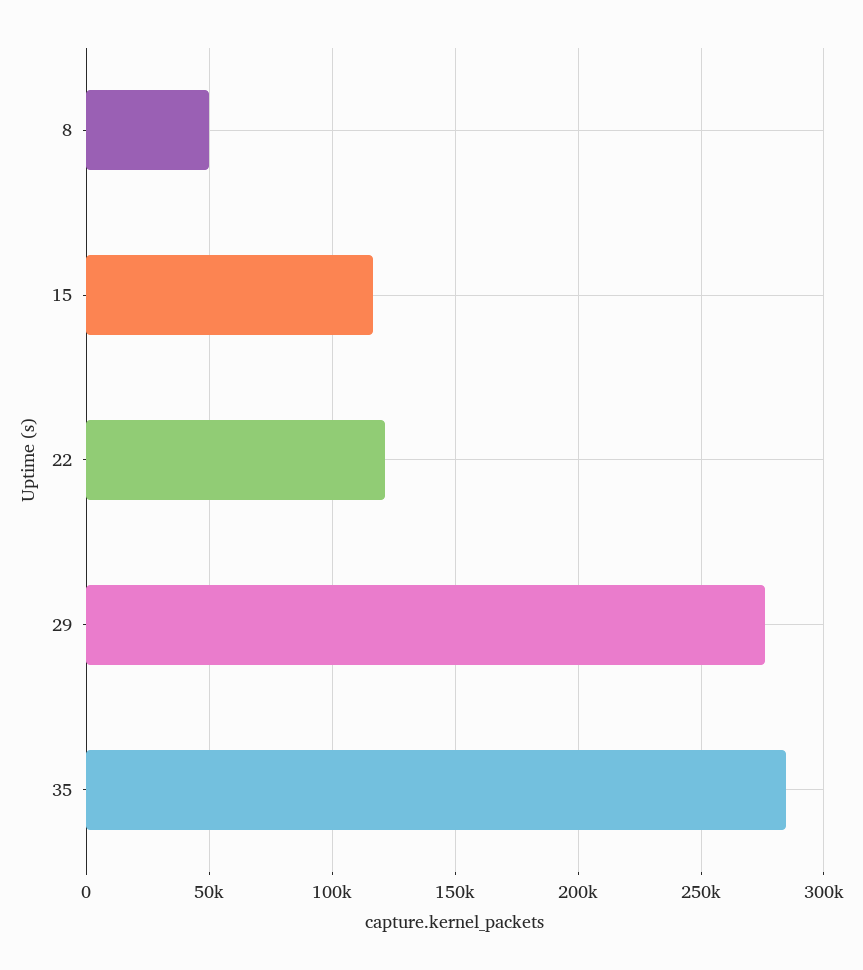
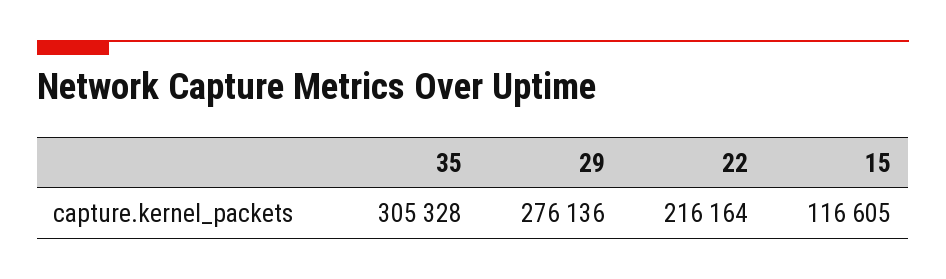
8: 50000 -> none
22: 120000 -> 216164
35: 285000 -> 305328

